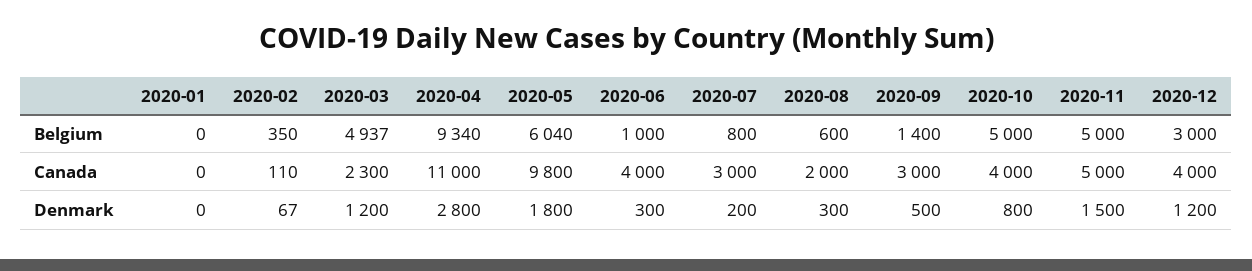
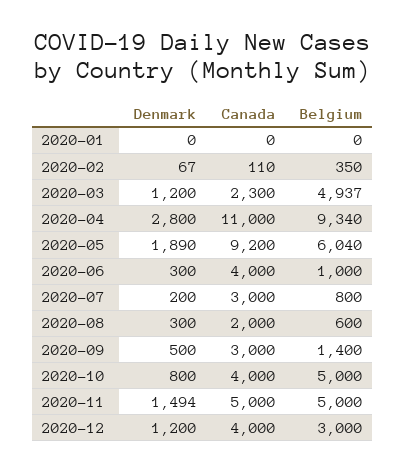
2020-05, Canada: 9800 -> 9200
2020-05, Denmark: 1800 -> 1890
2020-11, Denmark: 1500 -> 1494

